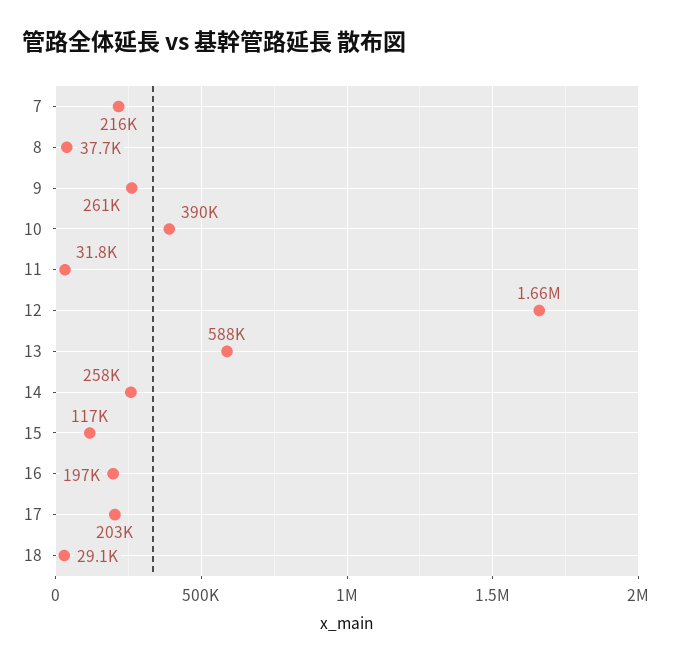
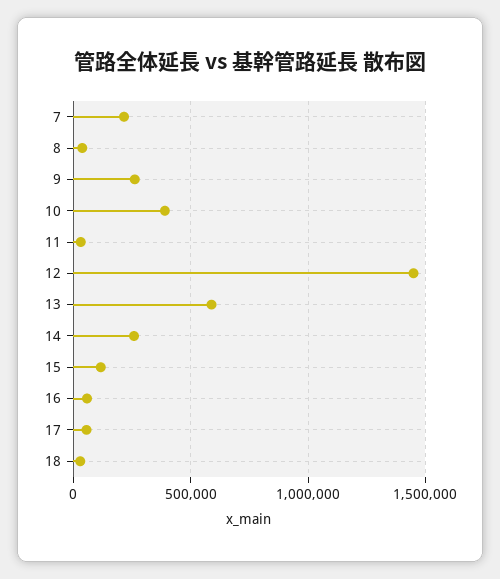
12: 1660000 -> 1450000
16: 197000 -> 50000
17: 203000 -> 50000

